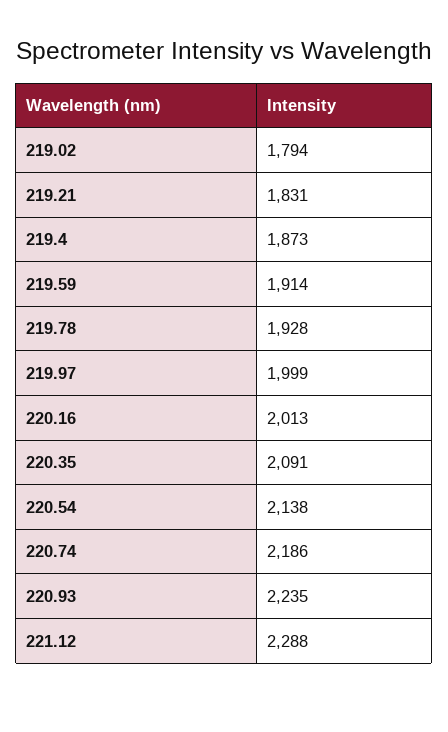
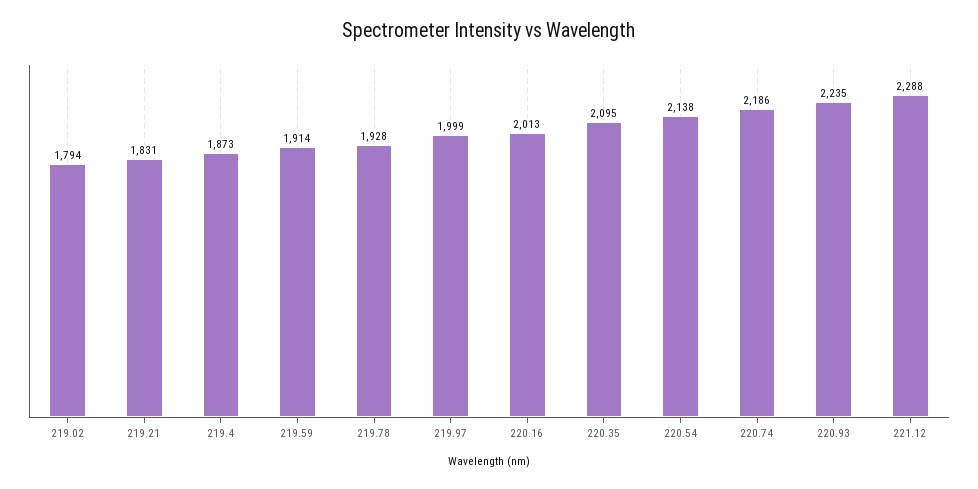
220.35: 2091 -> 2095

